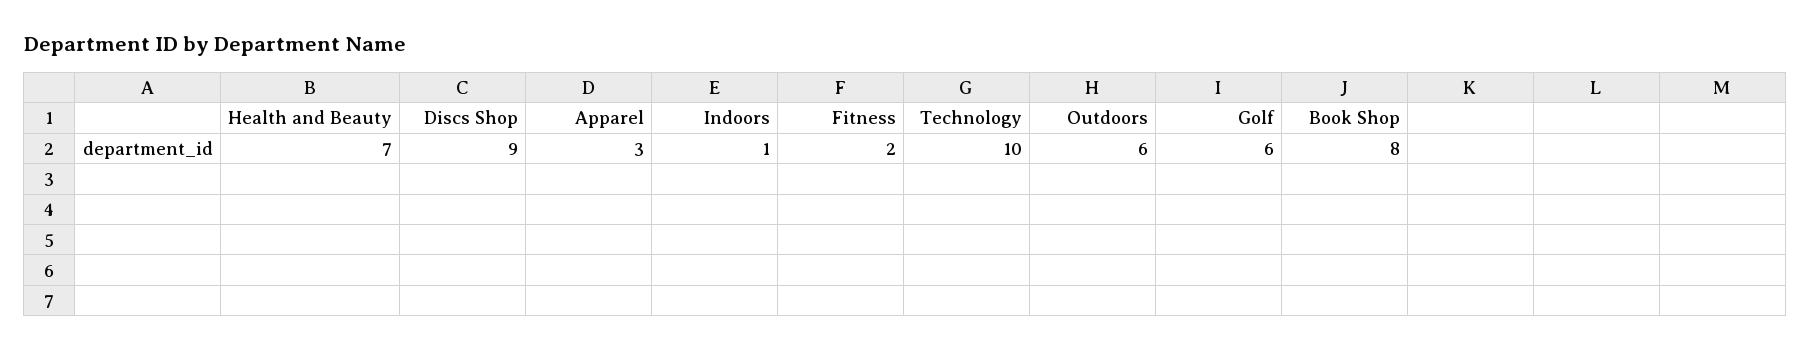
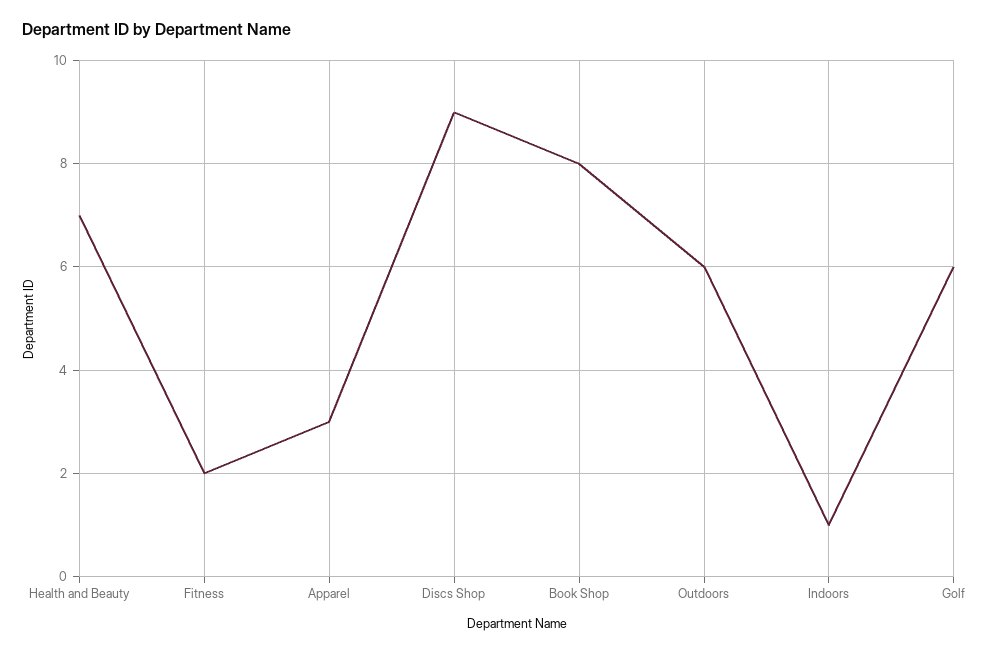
Technology: 10 -> none

